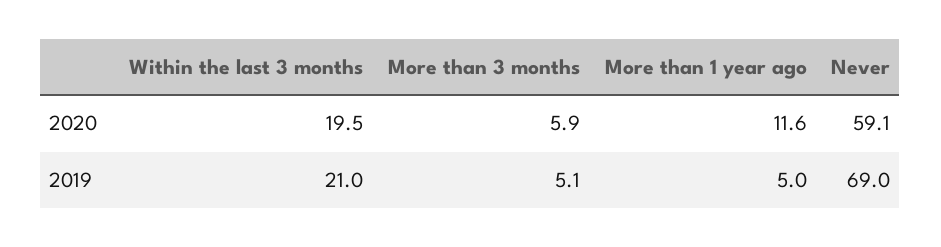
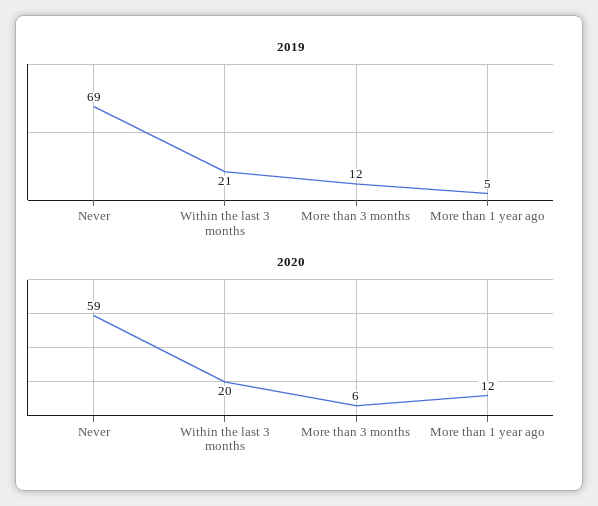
2019, More than 3 months: 5.1 -> 12

